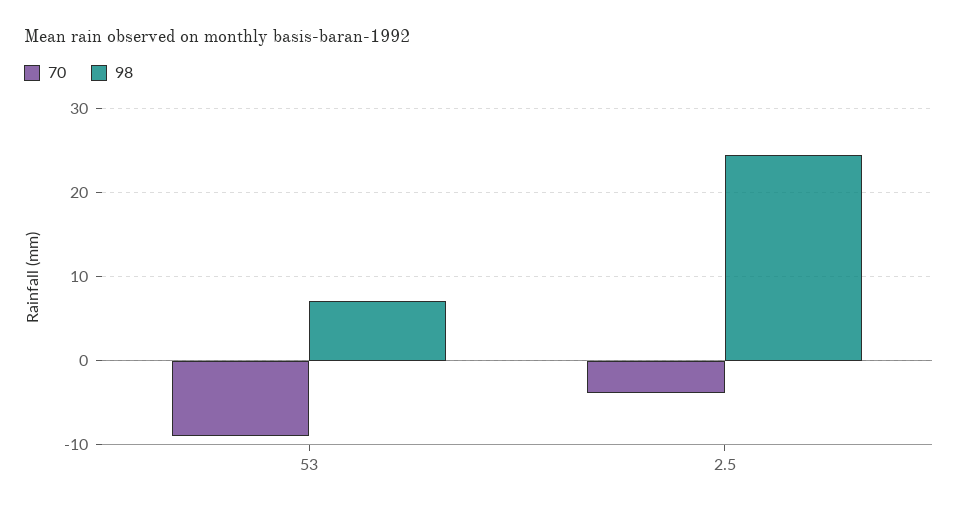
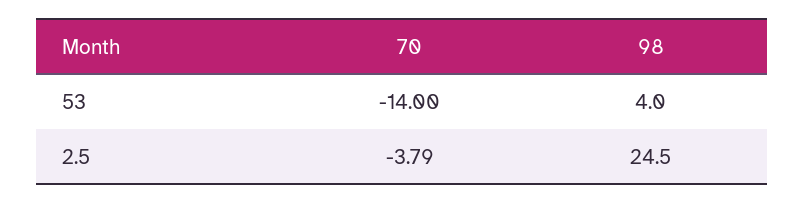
70, 53: -9 -> -14
98, 53: 7 -> 4

